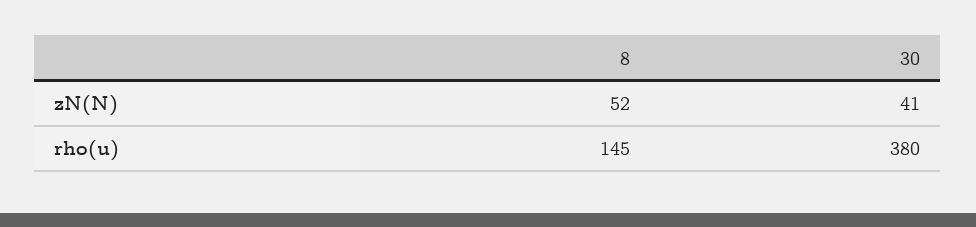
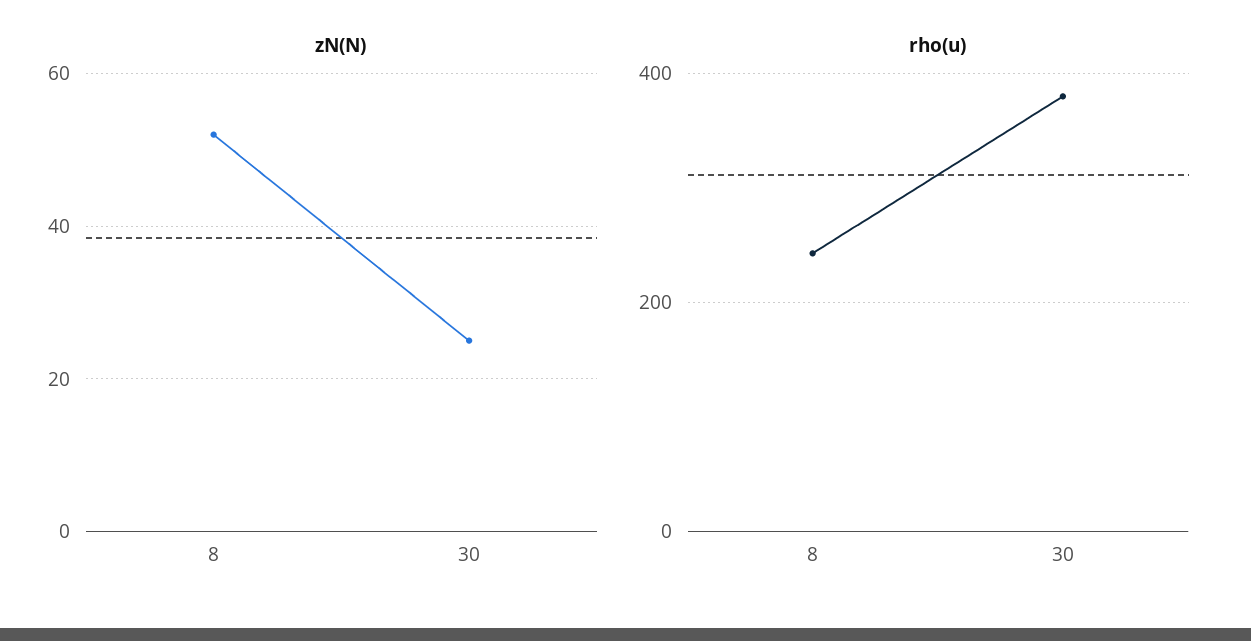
zN(N), 30: 41 -> 25
rho(u), 8: 145 -> 240

